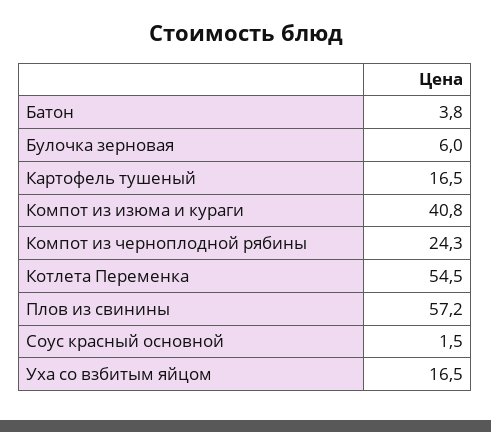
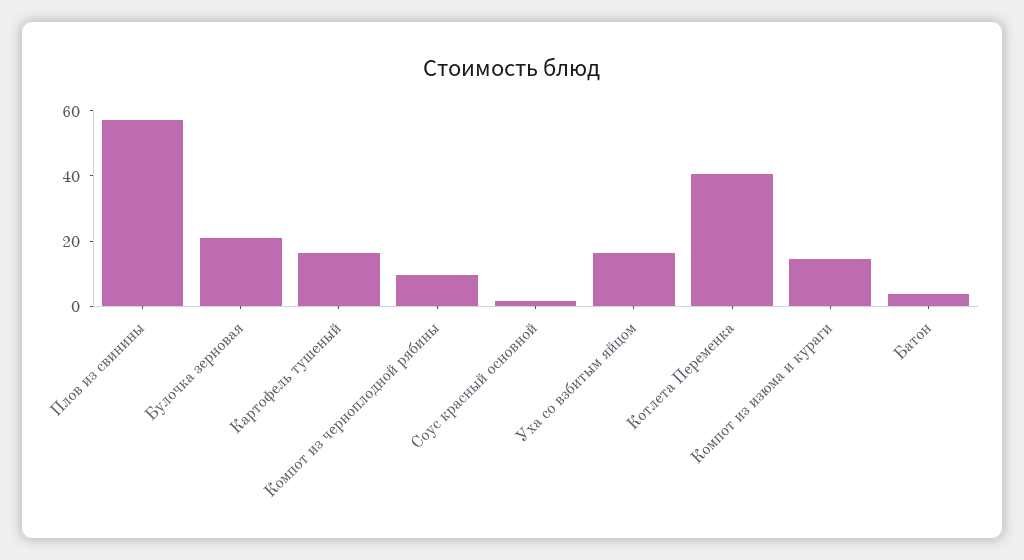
Булочка зерновая: 6 -> 20
Компот из изюма и кураги: 40.8 -> 15
Компот из черноплодной рябины: 24.3 -> 10
Котлета Переменка: 54.5 -> 40

